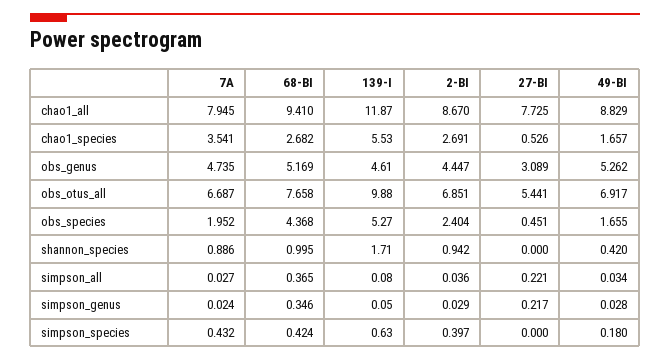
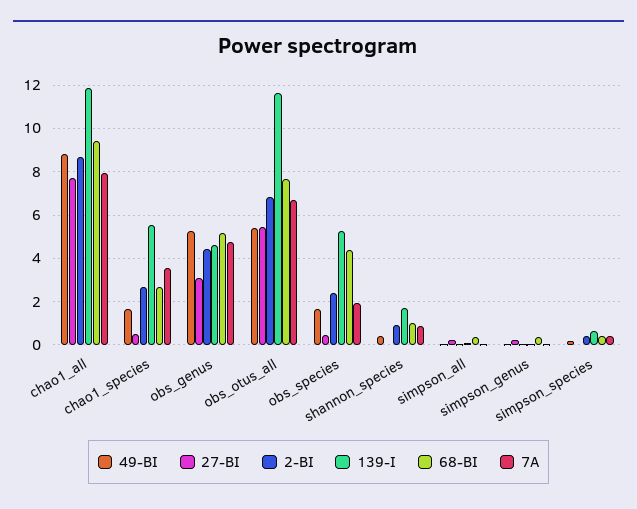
139-I, obs_otus_all: 9.88 -> 11.5
49-BI, obs_otus_all: 6.917 -> 5.5

